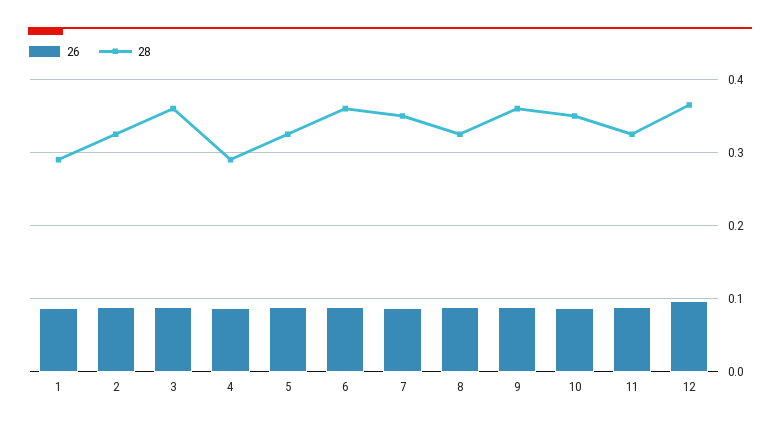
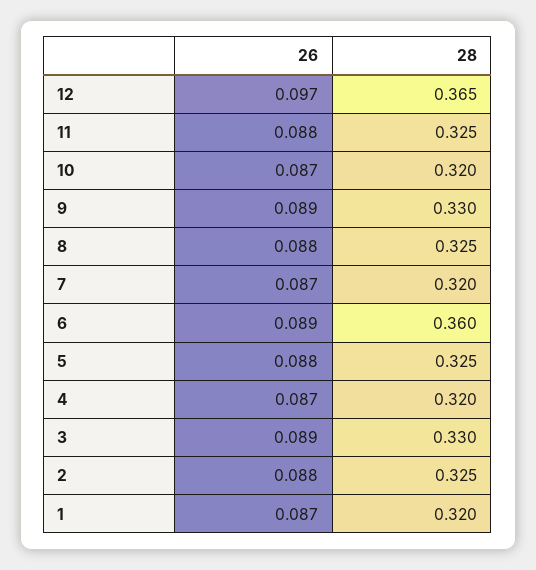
28, 1: 0.29 -> 0.32
28, 3: 0.36 -> 0.33
28, 4: 0.29 -> 0.32
28, 7: 0.35 -> 0.32
28, 9: 0.36 -> 0.33
28, 10: 0.35 -> 0.32

